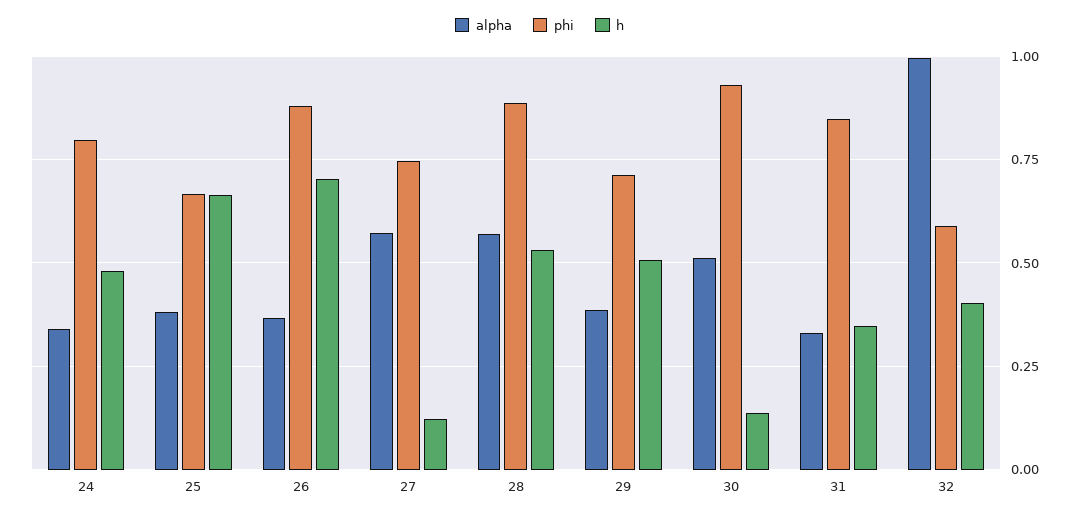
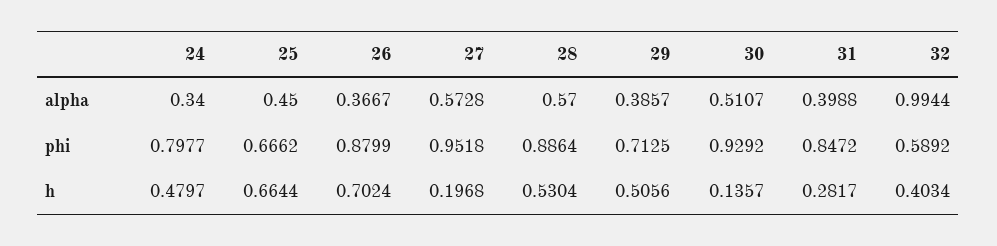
alpha, 25: 0.375 -> 0.45
phi, 27: 0.75 -> 0.9518
h, 27: 0.125 -> 0.1968
alpha, 31: 0.325 -> 0.3988
h, 31: 0.35 -> 0.2817

